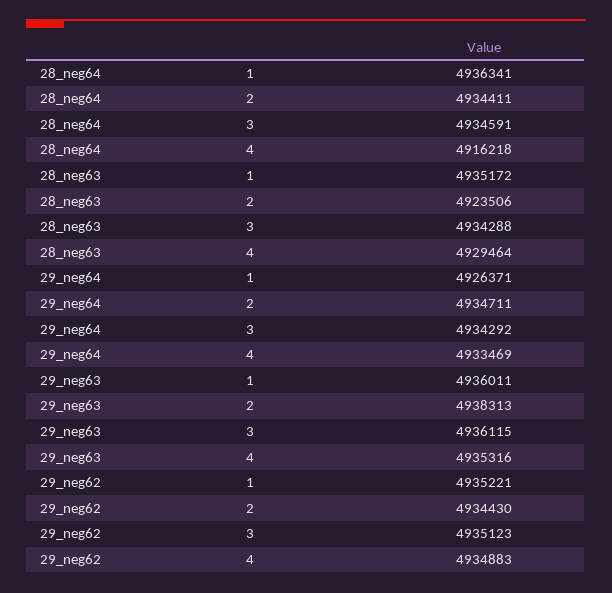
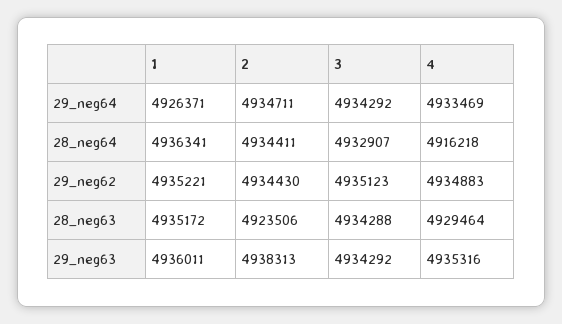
28_neg64, 3: 4934591 -> 4932907
29_neg63, 3: 4936115 -> 4934292

